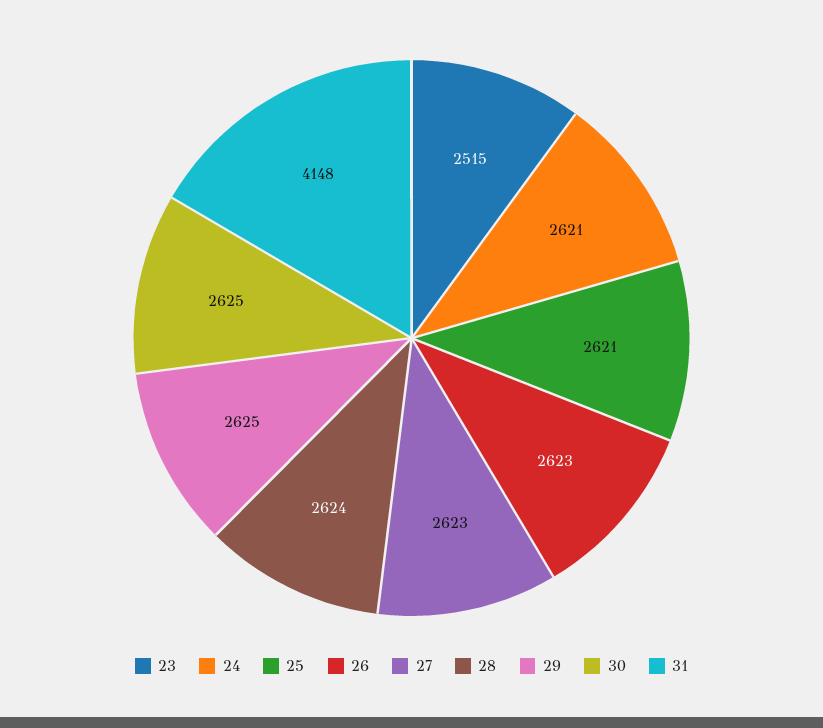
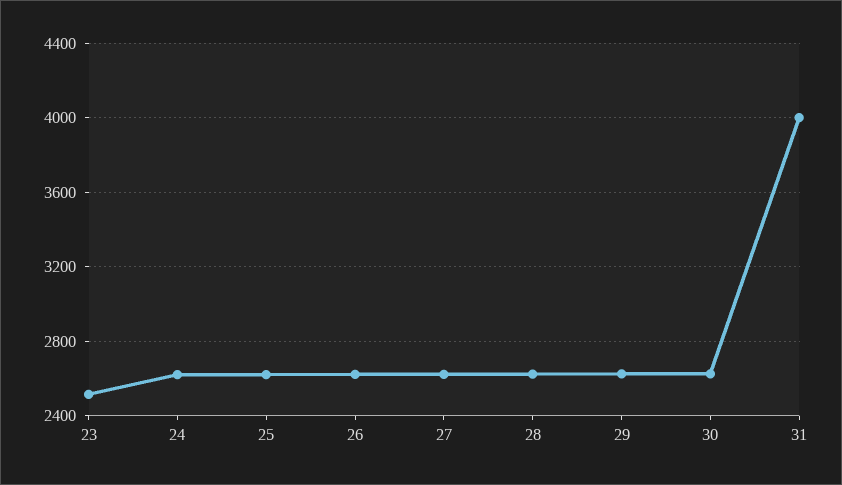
31: 4148 -> 4000

